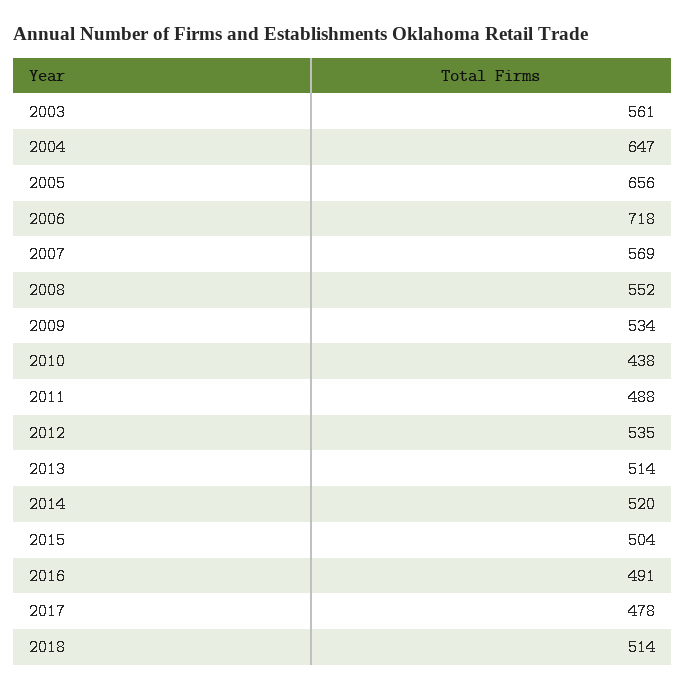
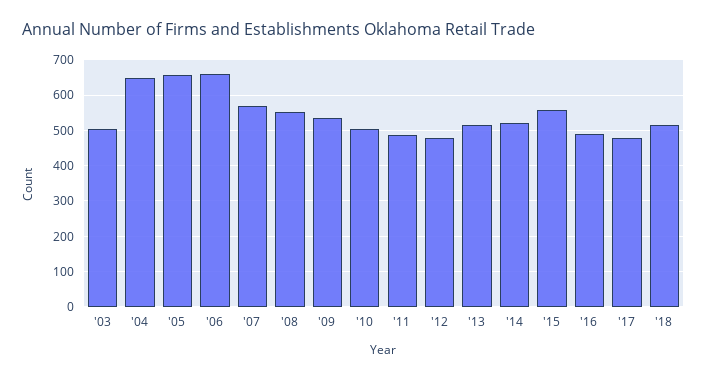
2003: 561 -> 500
2006: 718 -> 660
2010: 438 -> 500
2012: 535 -> 480
2015: 504 -> 560

